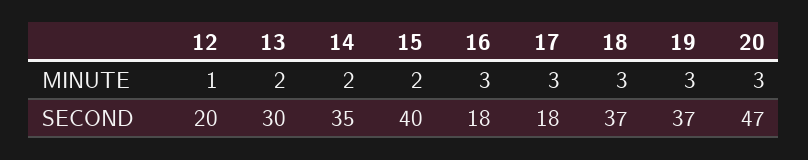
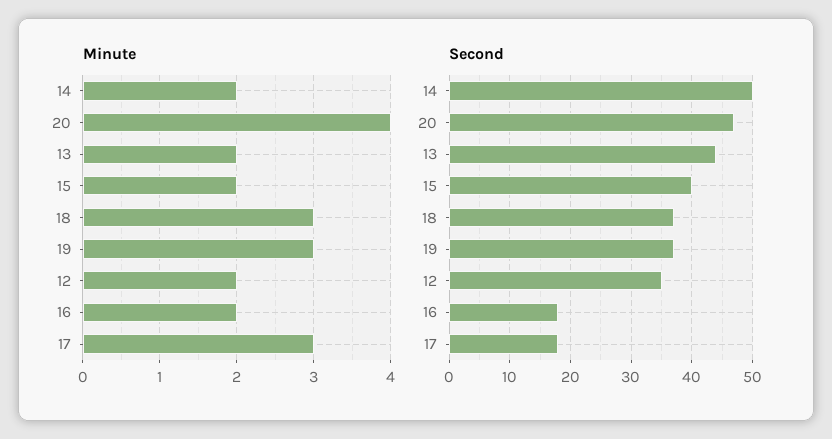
MINUTE, 12: 1 -> 2
MINUTE, 16: 3 -> 2
MINUTE, 20: 3 -> 4
SECOND, 12: 20 -> 35
SECOND, 13: 30 -> 44
SECOND, 14: 35 -> 50

